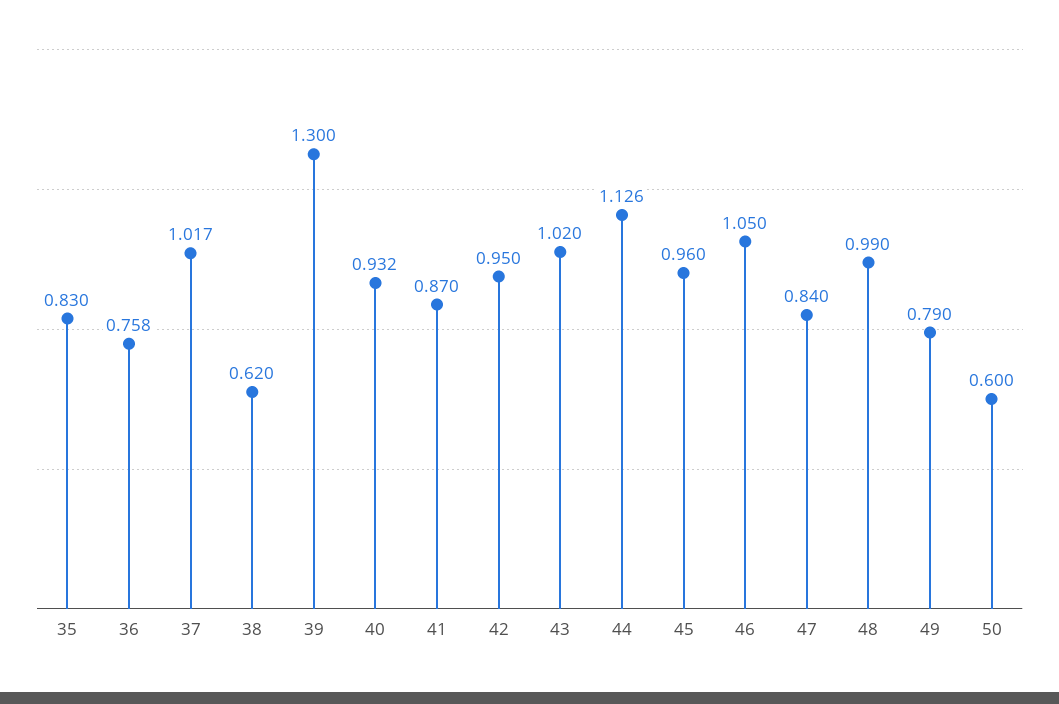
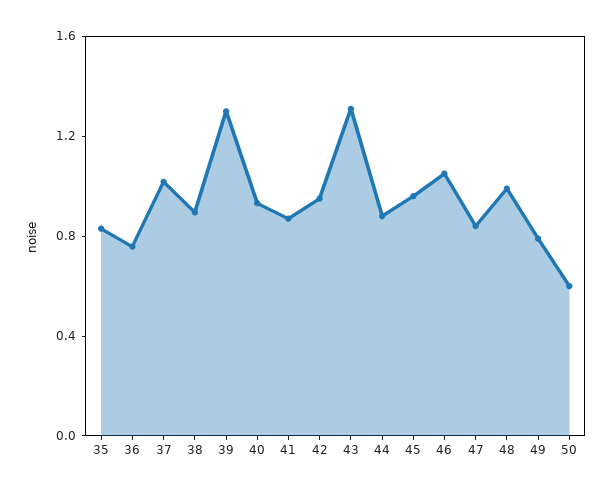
38: 0.62 -> 0.9
43: 1.02 -> 1.3
44: 1.126 -> 0.9

